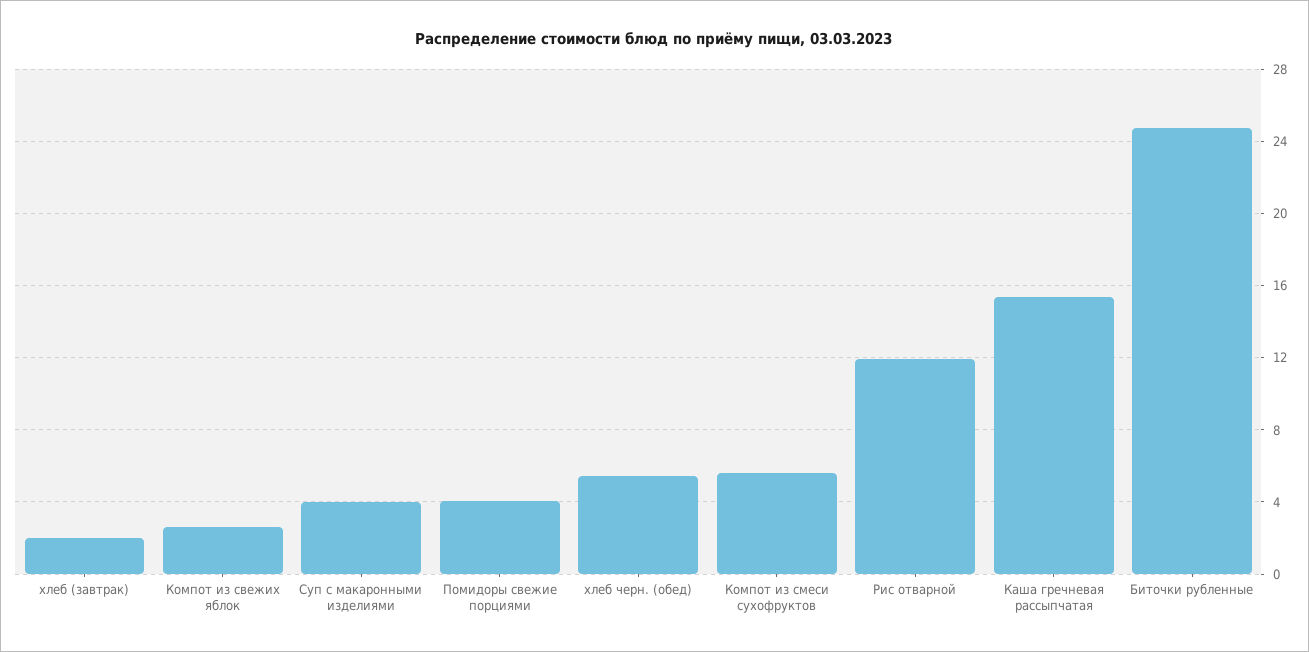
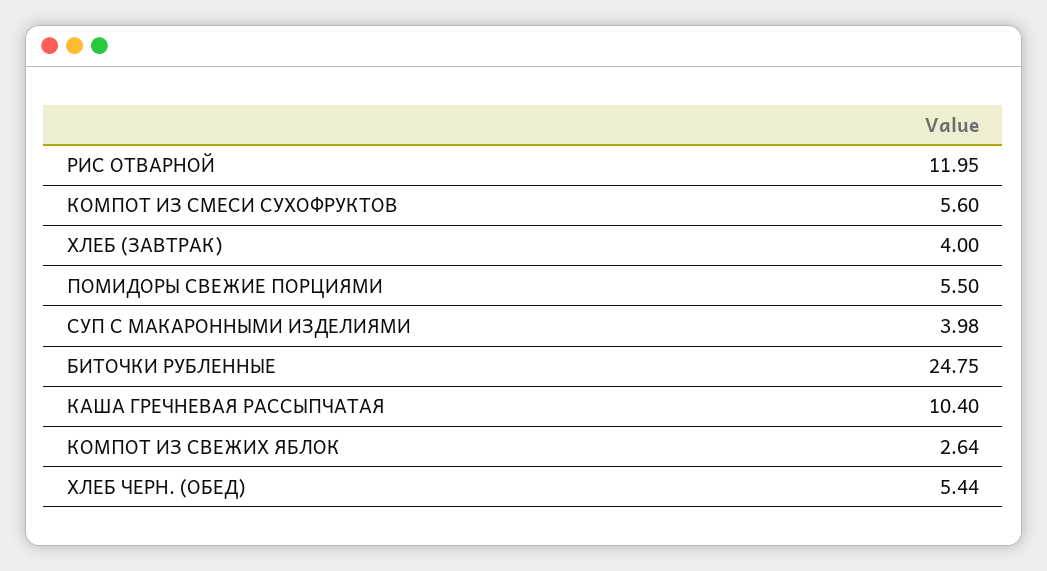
хлеб (завтрак): 2 -> 4
Помидоры свежие порциями: 4 -> 5.5
Каша гречневая рассыпчатая: 15.5 -> 10.4

